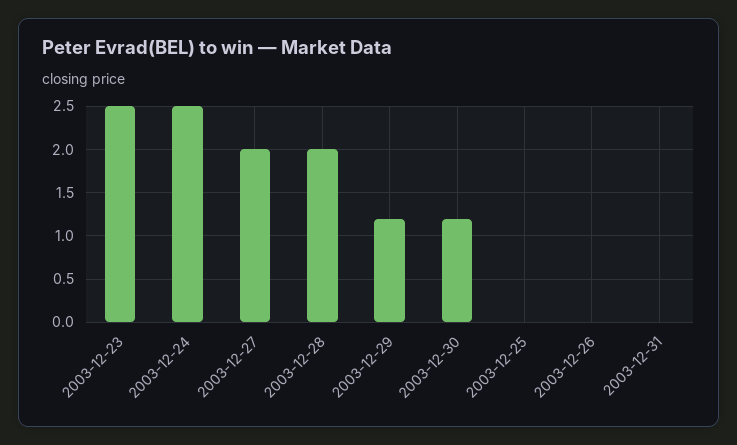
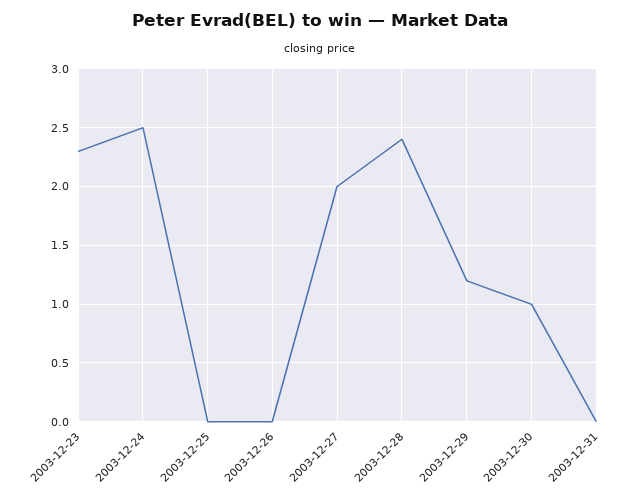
2003-12-23: 2.5 -> 2.3
2003-12-28: 2 -> 2.4
2003-12-30: 1.2 -> 1

